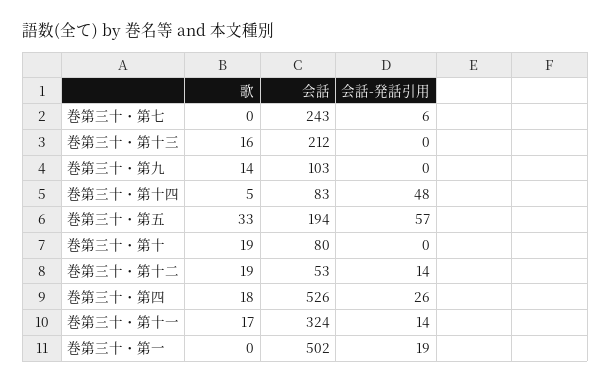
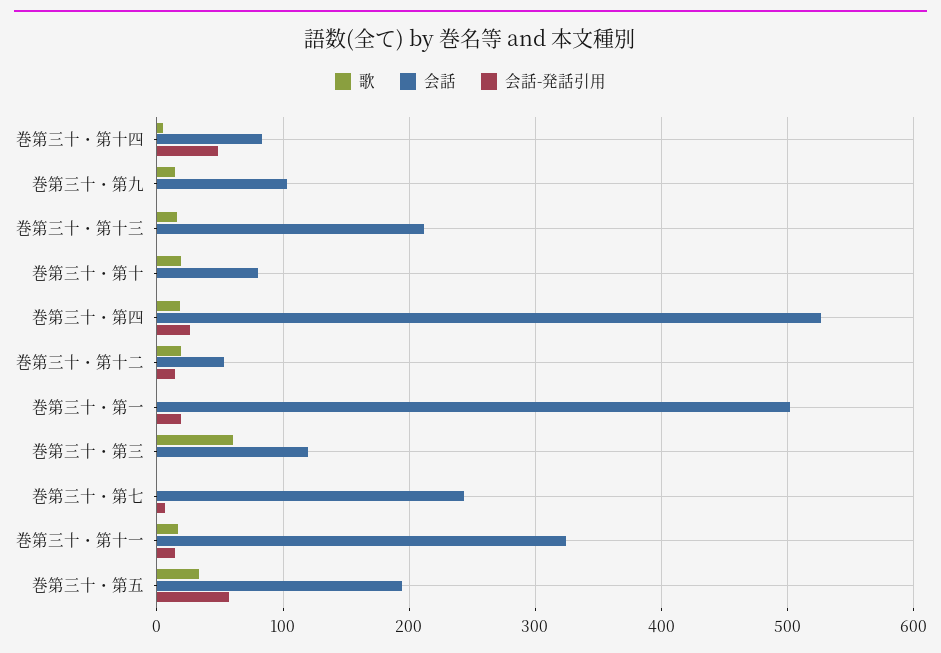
歌, 巻第三十・第三: none -> 60
会話, 巻第三十・第三: none -> 120
会話-発話引用, 巻第三十・第三: none -> 0

